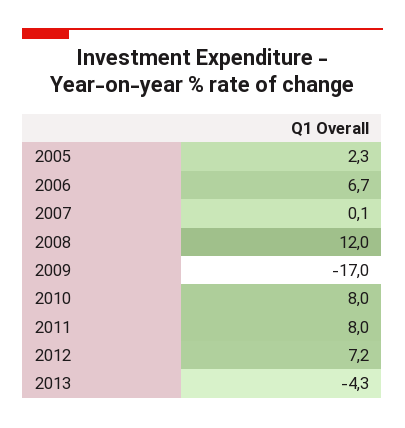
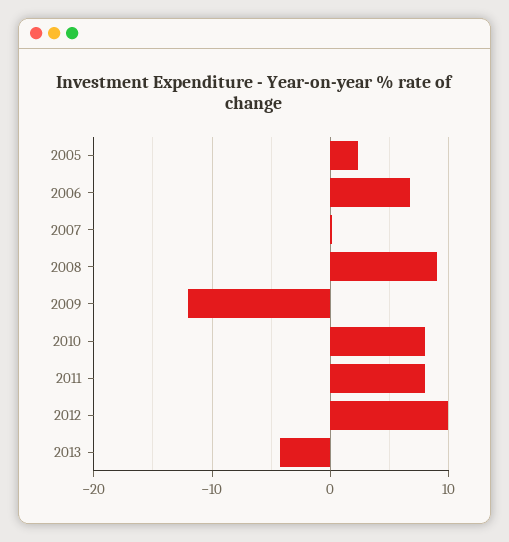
2008: 12 -> 9
2009: -17 -> -12
2012: 7.2 -> 10

